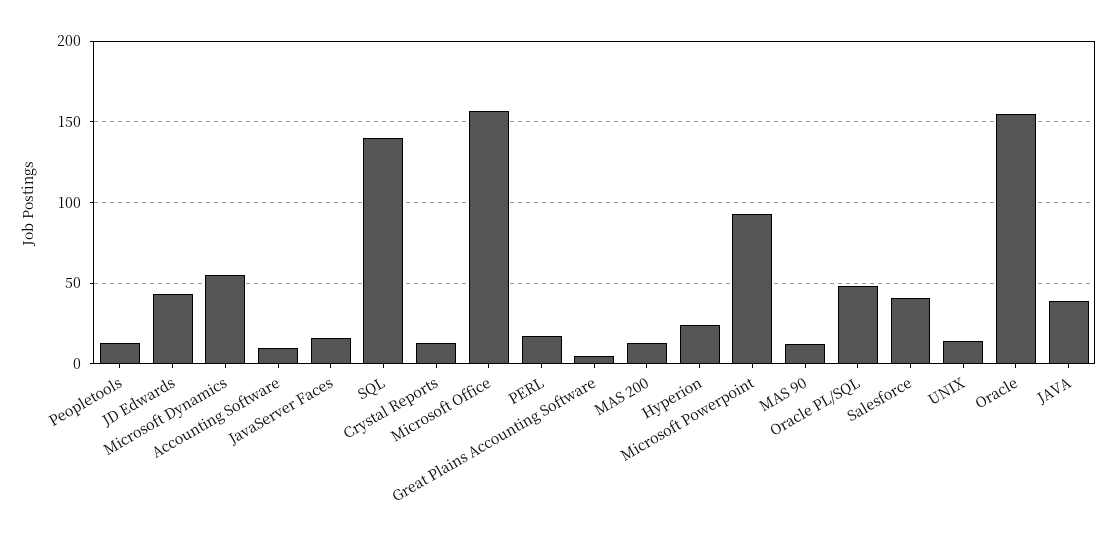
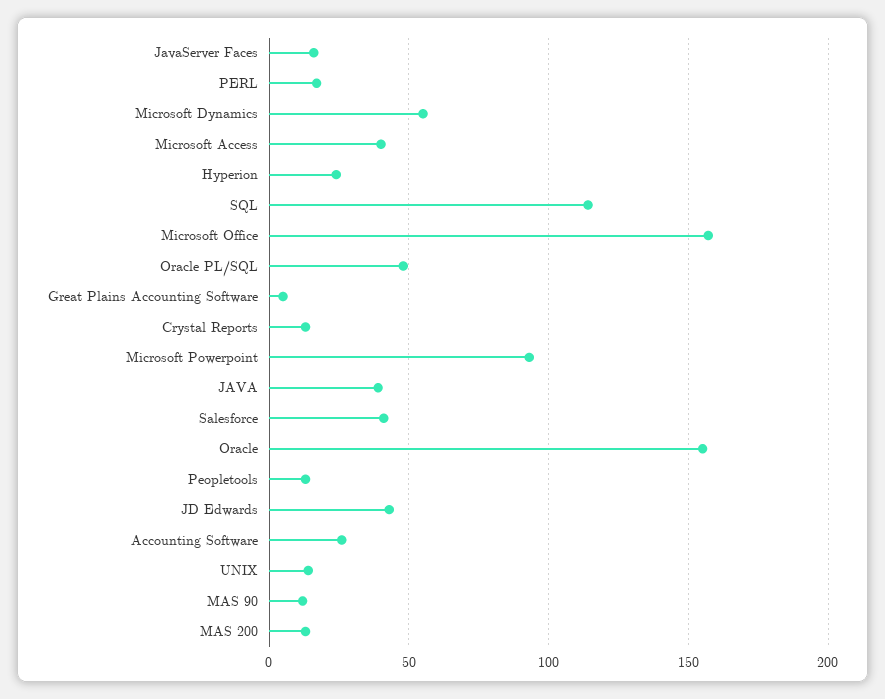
Accounting Software: 10 -> 25
SQL: 140 -> 115
Microsoft Access: none -> 40

